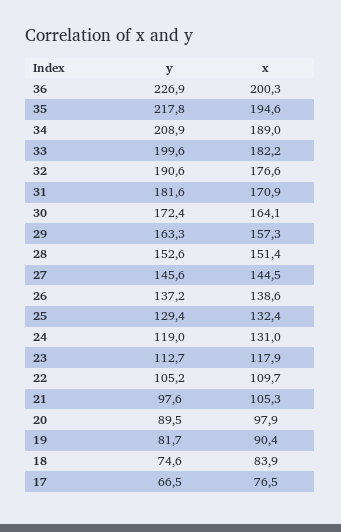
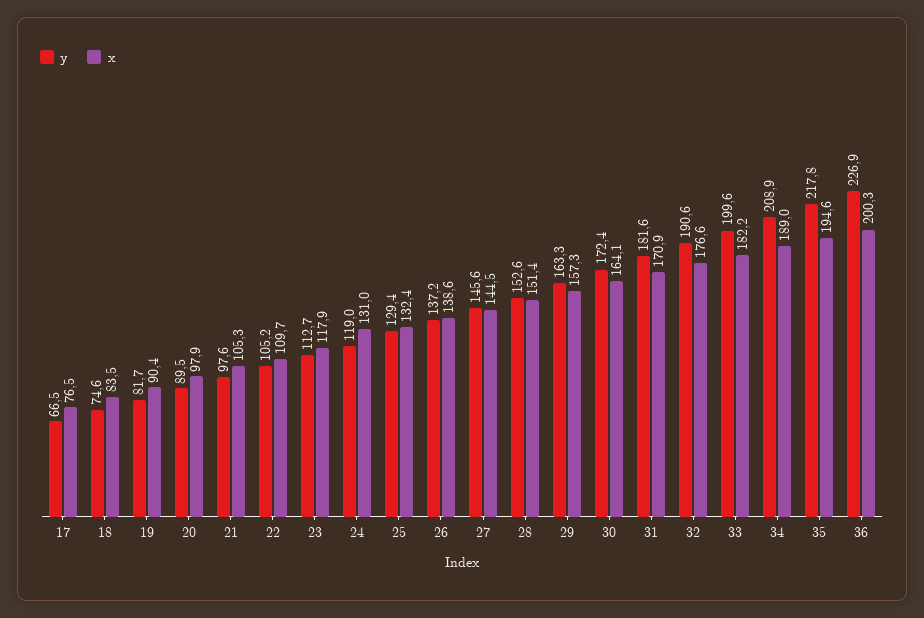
x, 18: 83.9 -> 83.5

